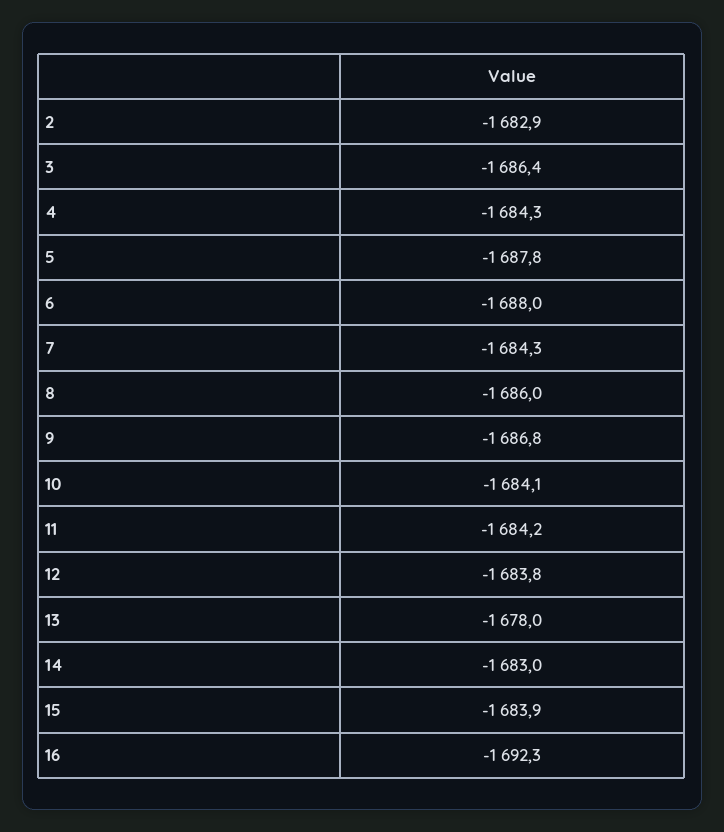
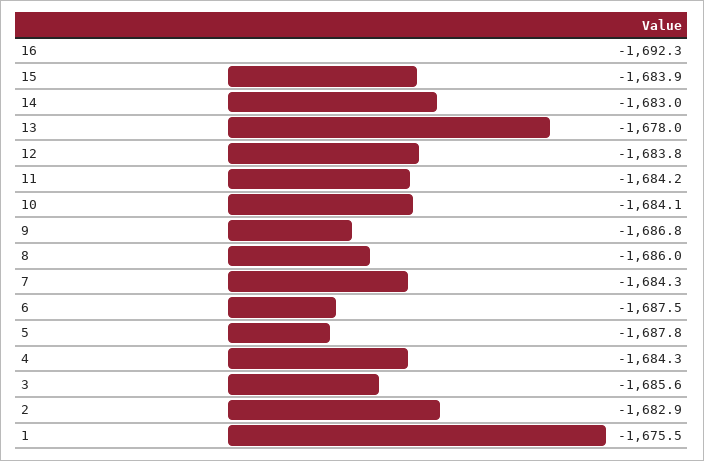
3: -1686.4 -> -1685.6
6: -1688 -> -1687.5
1: none -> -1675.5

